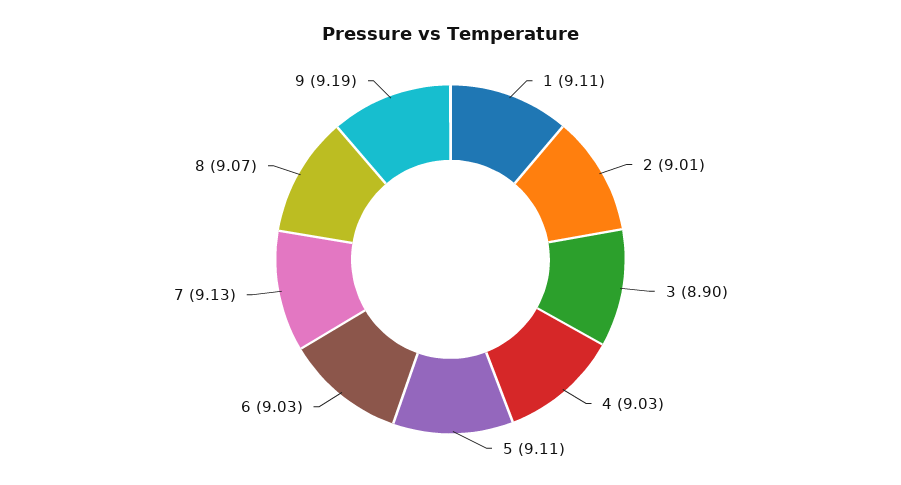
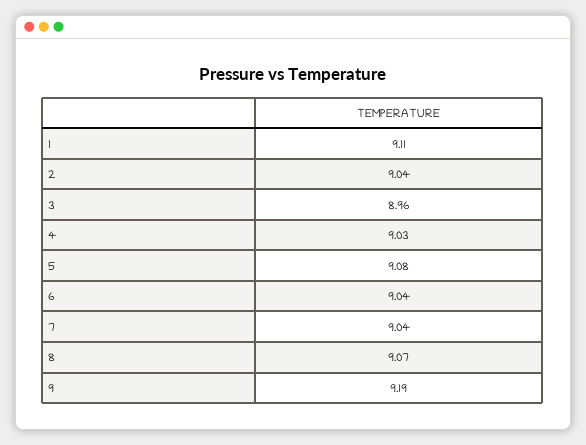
2: 9.01 -> 9.04
3: 8.9 -> 8.96
5: 9.11 -> 9.08
6: 9.03 -> 9.04
7: 9.13 -> 9.04

